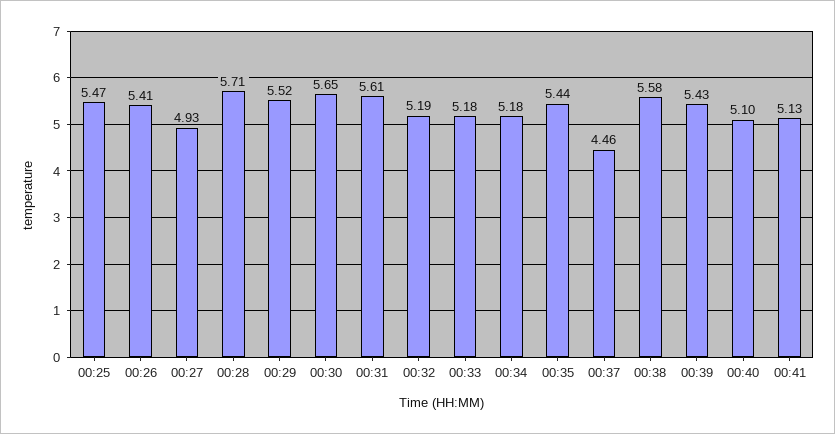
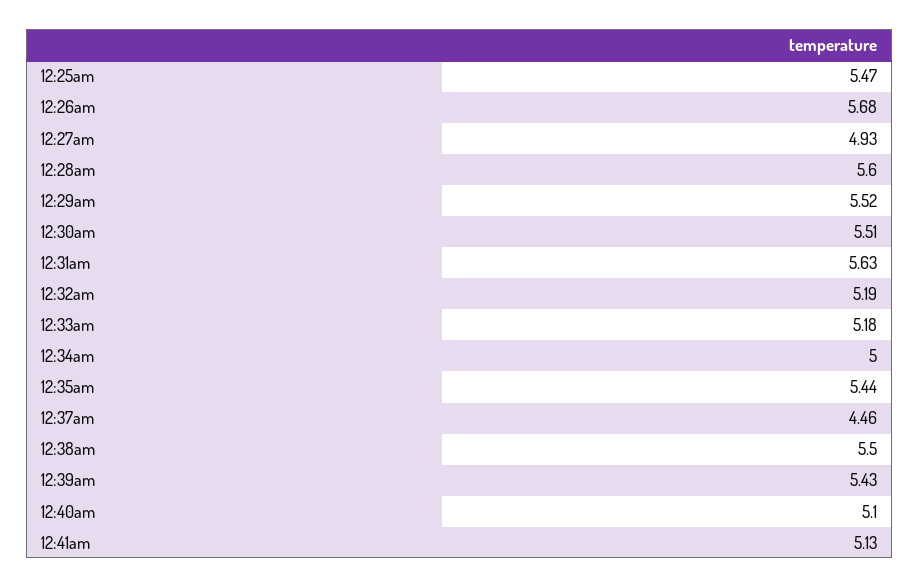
00:26: 5.41 -> 5.68
00:28: 5.71 -> 5.6
00:30: 5.65 -> 5.51
00:31: 5.61 -> 5.63
00:34: 5.18 -> 5
00:38: 5.58 -> 5.5

